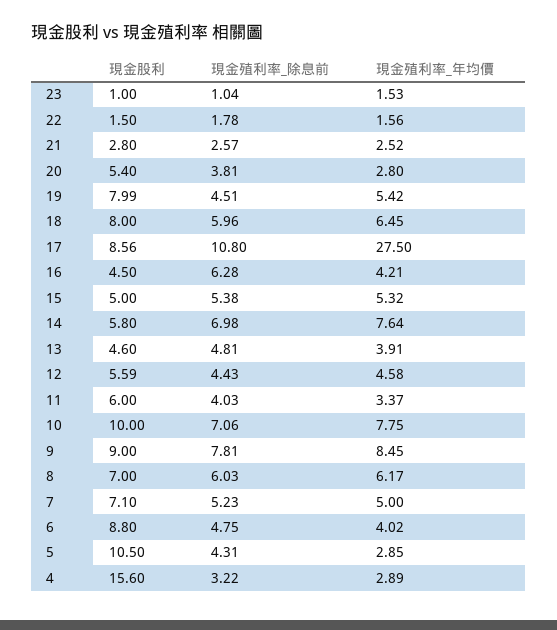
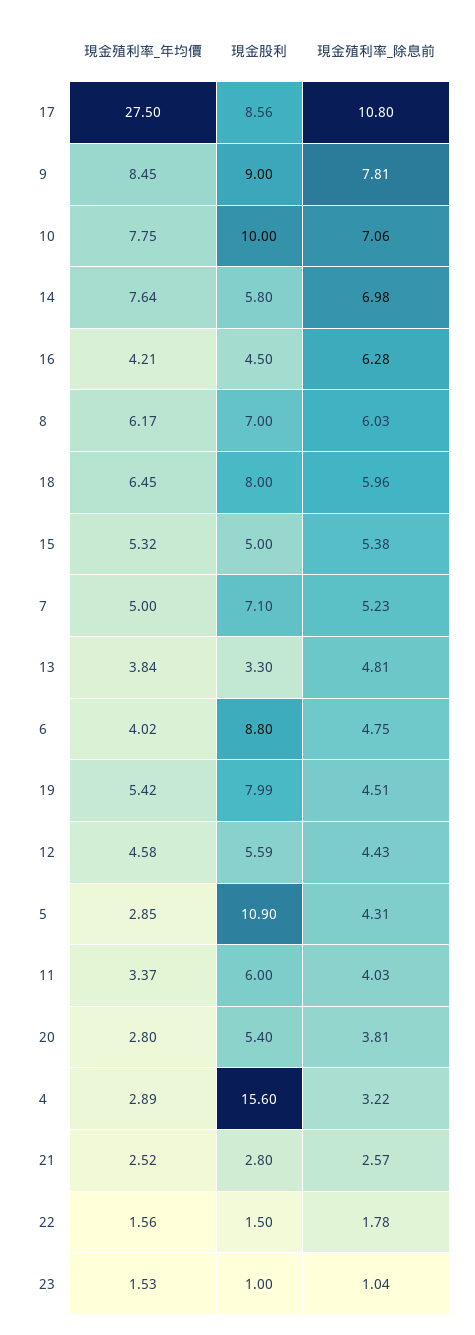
現金股利, 13: 4.6 -> 3.3
現金殖利率_年均價, 13: 3.91 -> 3.84
現金股利, 5: 10.5 -> 10.9

